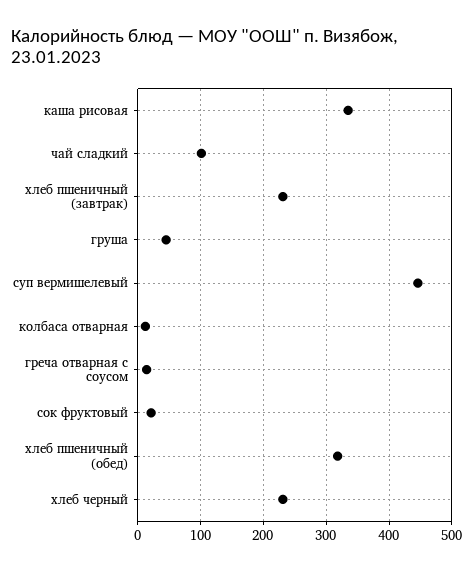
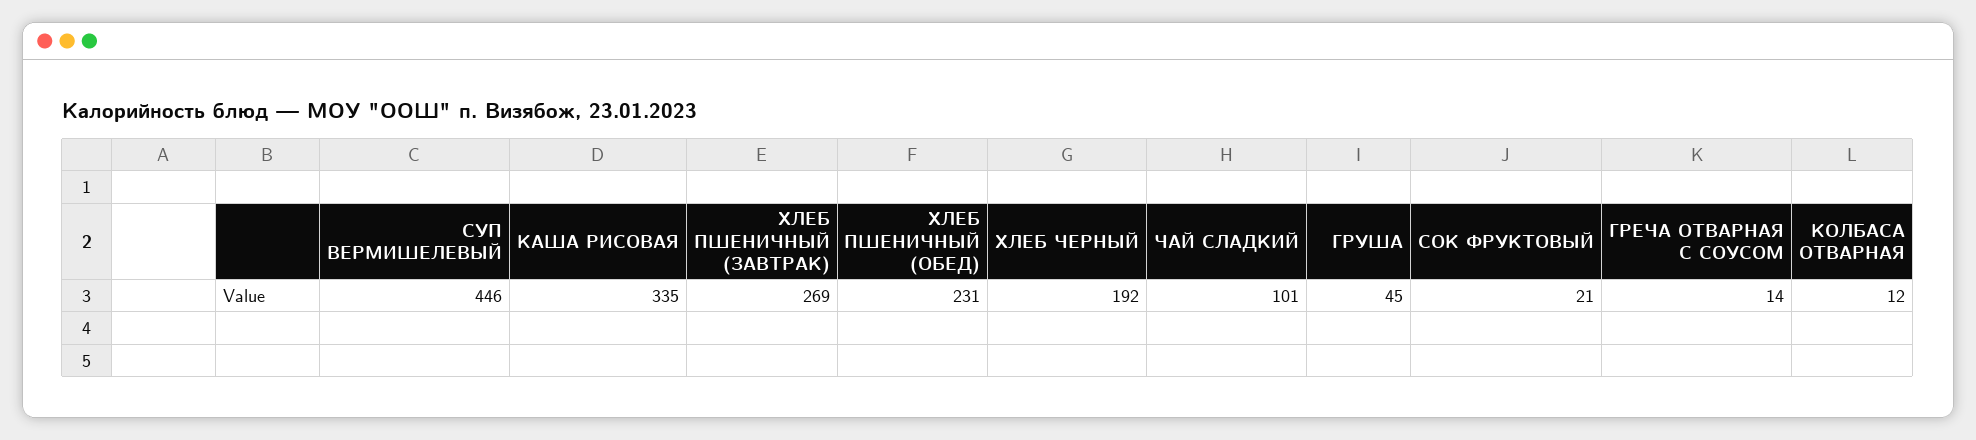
хлеб пшеничный (завтрак): 230 -> 269
хлеб пшеничный (обед): 320 -> 231
хлеб черный: 230 -> 192

